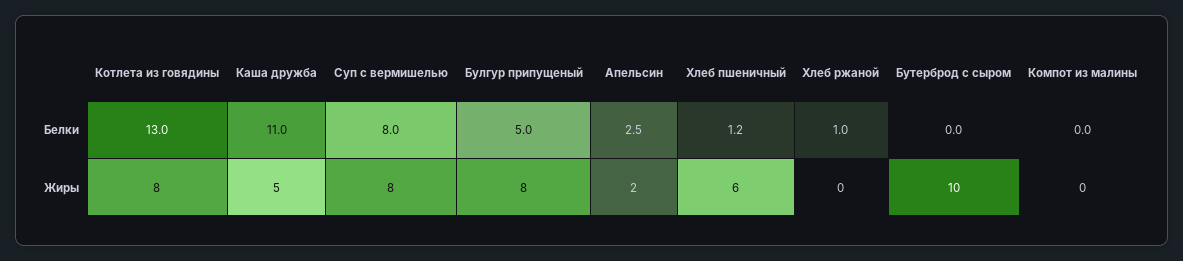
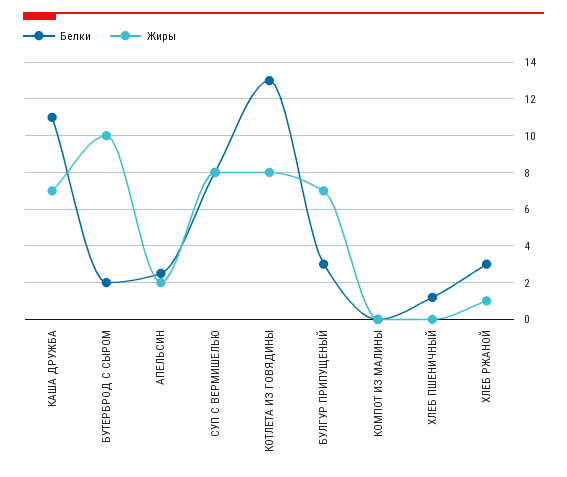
Белки, Булгур припущеный: 5 -> 3
Белки, Хлеб ржаной: 1 -> 3
Белки, Бутерброд с сыром: 0 -> 2
Жиры, Каша дружба: 5 -> 7
Жиры, Булгур припущеный: 8 -> 7
Жиры, Хлеб пшеничный: 6 -> 0
Жиры, Хлеб ржаной: 0 -> 1

